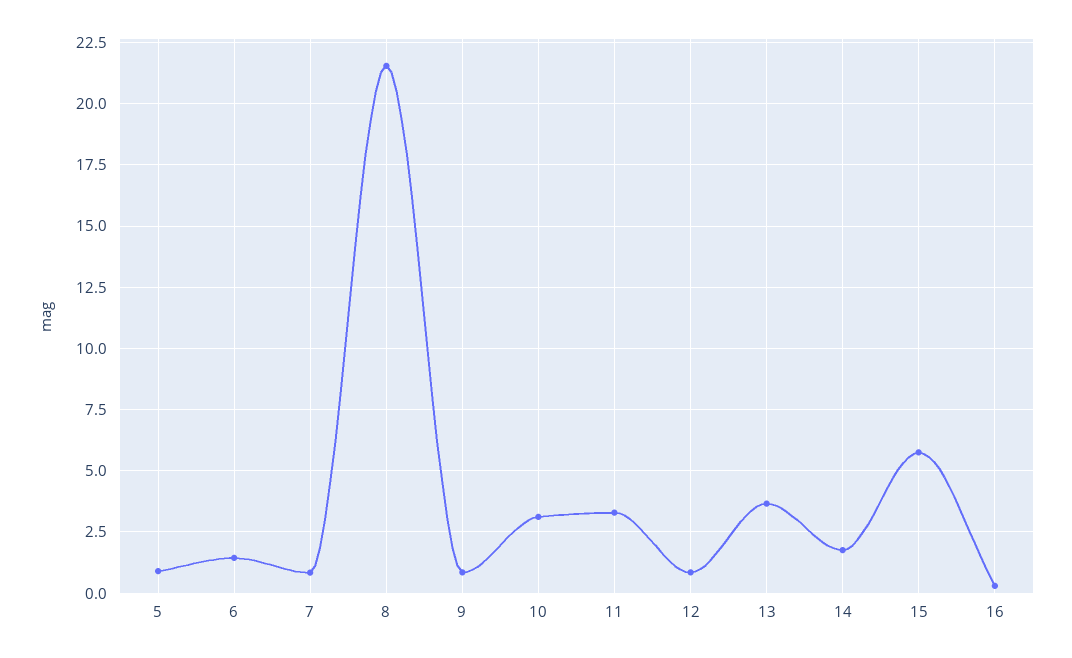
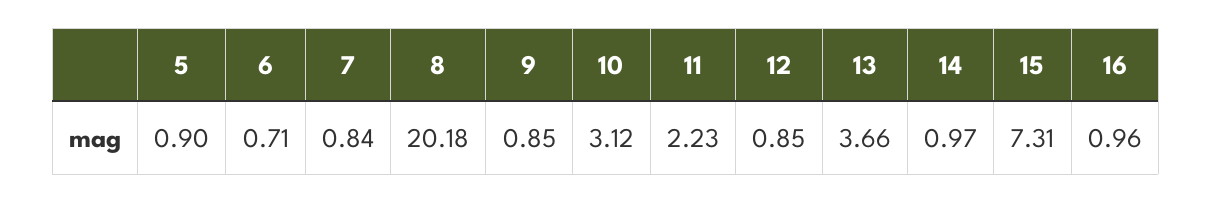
6: 1.5 -> 0.71
8: 21.5 -> 20.18
11: 3.25 -> 2.23
14: 1.75 -> 0.97
15: 5.75 -> 7.31
16: 0.25 -> 0.96

